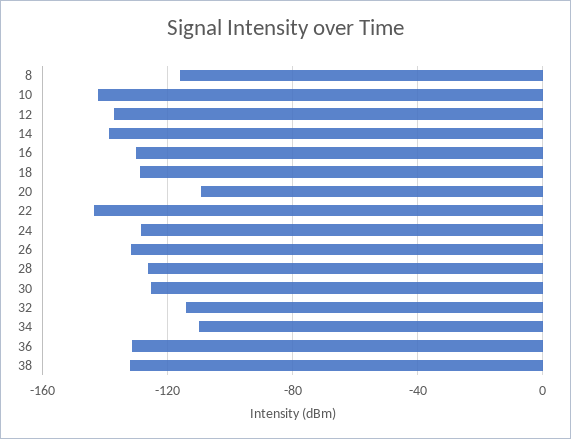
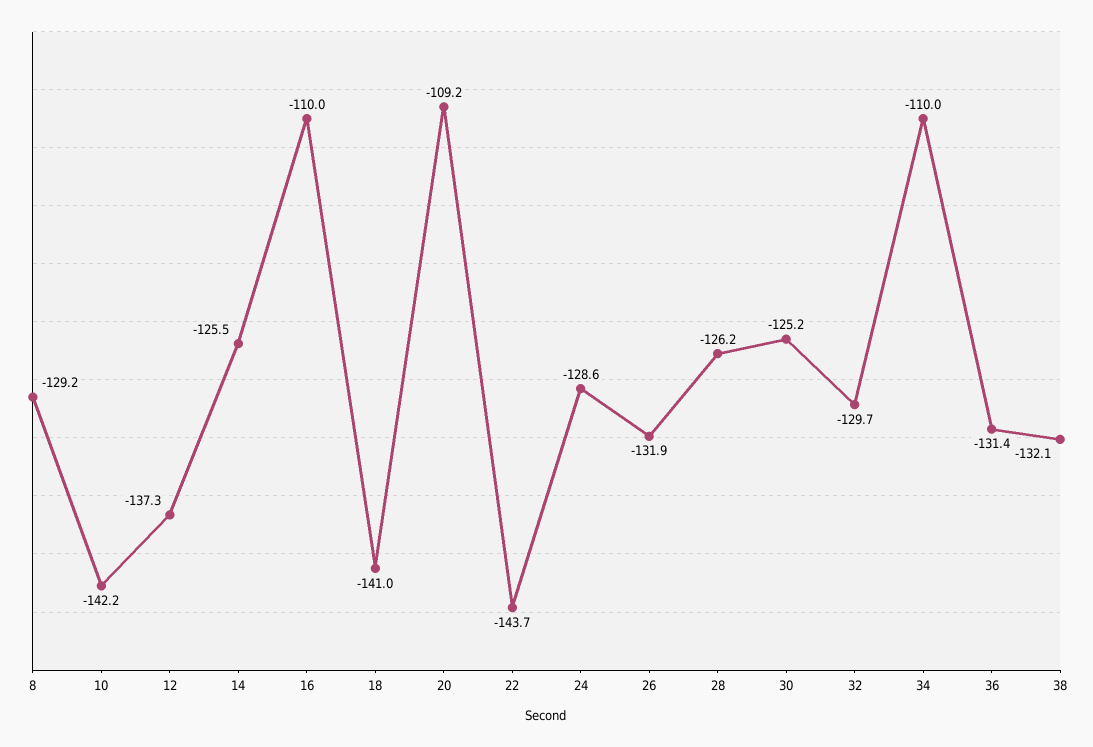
8: -115 -> -129.2
14: -140 -> -125.5
16: -130 -> -110
18: -130 -> -141
32: -115 -> -129.7

